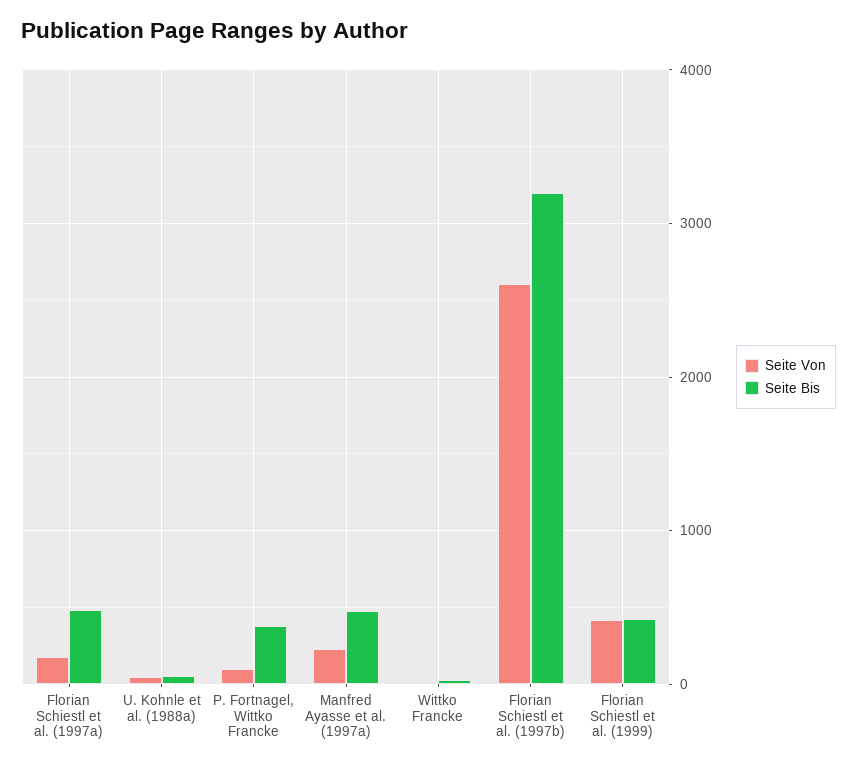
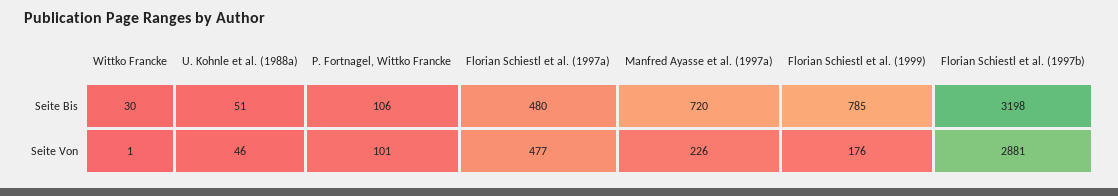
Seite Von, Florian Schiestl et al. (1997a): 200 -> 477
Seite Bis, P. Fortnagel, Wittko Francke: 400 -> 106
Seite Bis, Manfred Ayasse et al. (1997a): 500 -> 720
Seite Von, Florian Schiestl et al. (1997b): 2600 -> 2881
Seite Von, Florian Schiestl et al. (1999): 400 -> 176
Seite Bis, Florian Schiestl et al. (1999): 400 -> 785

